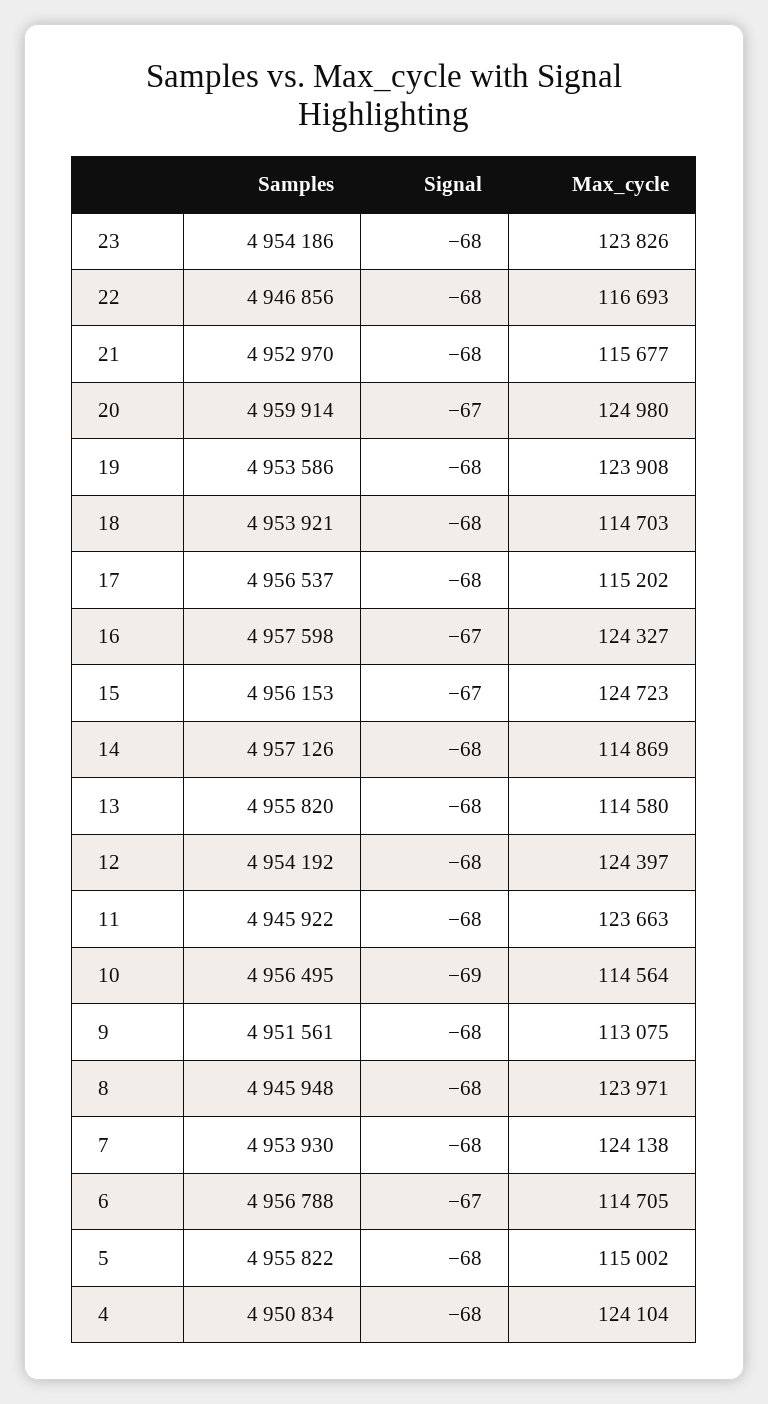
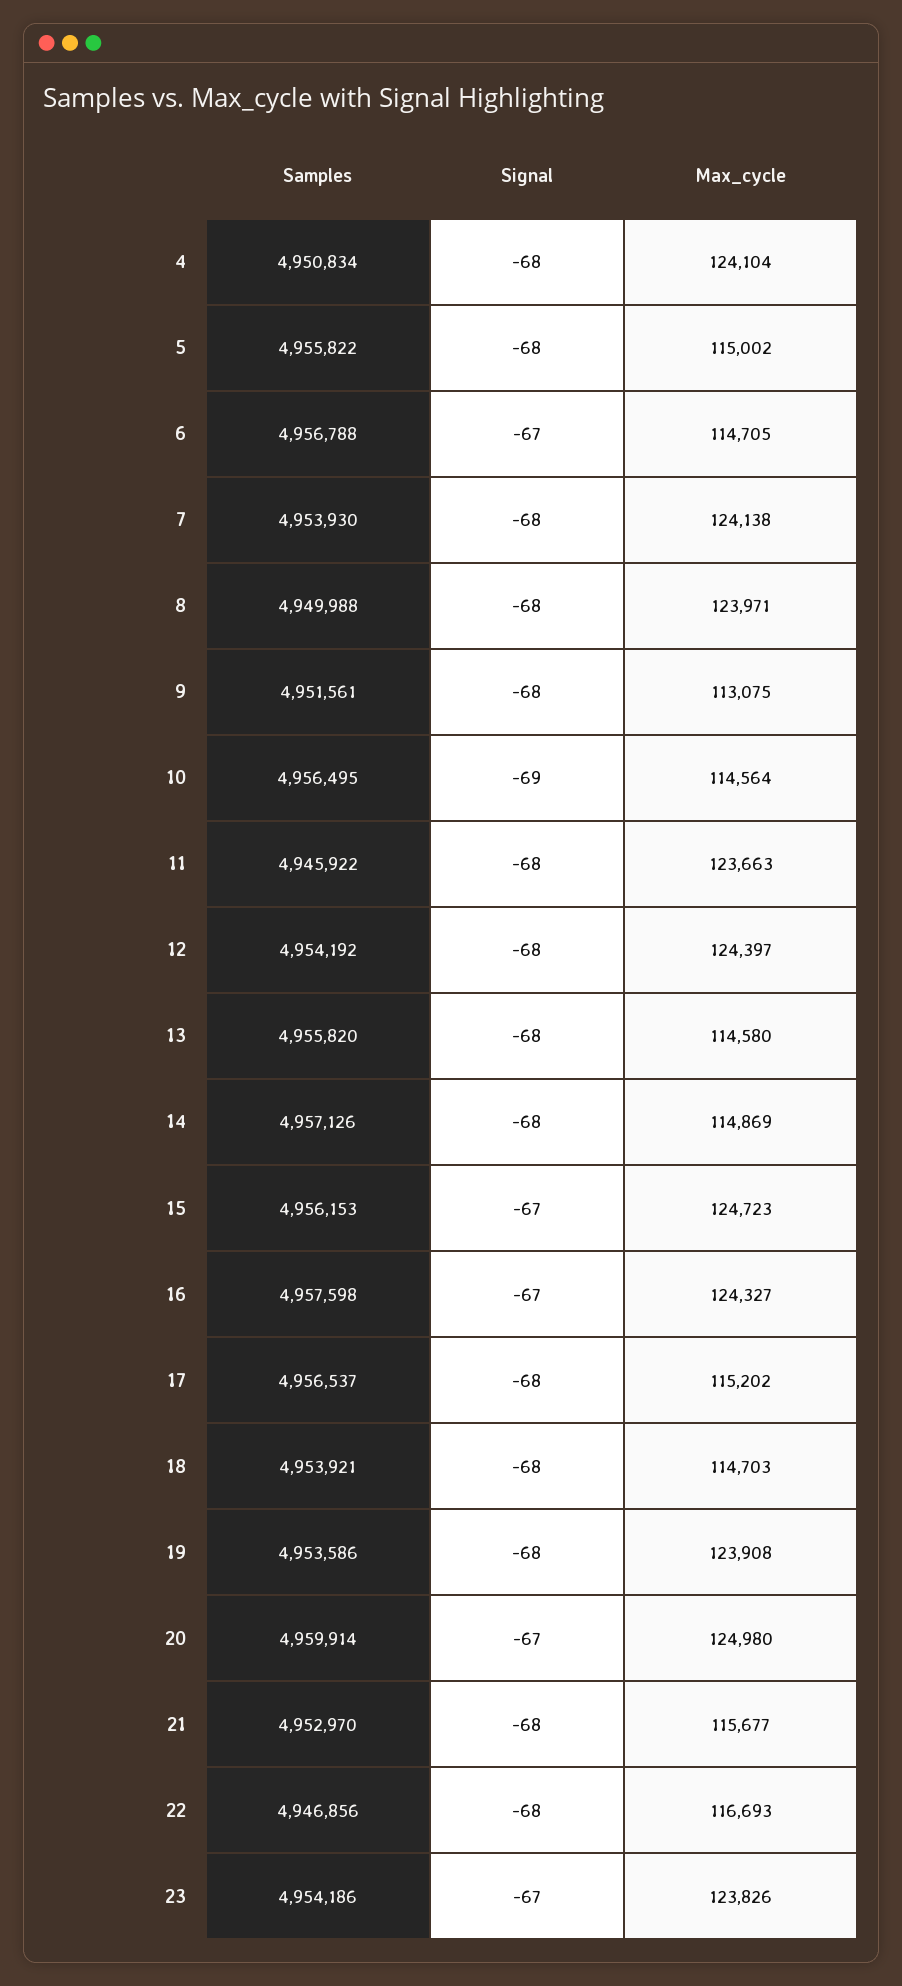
Signal, 23: -68 -> -67
Samples, 8: 4945948 -> 4949988

